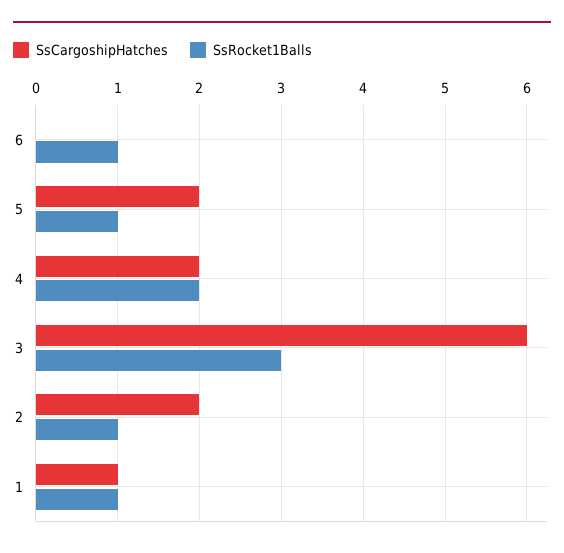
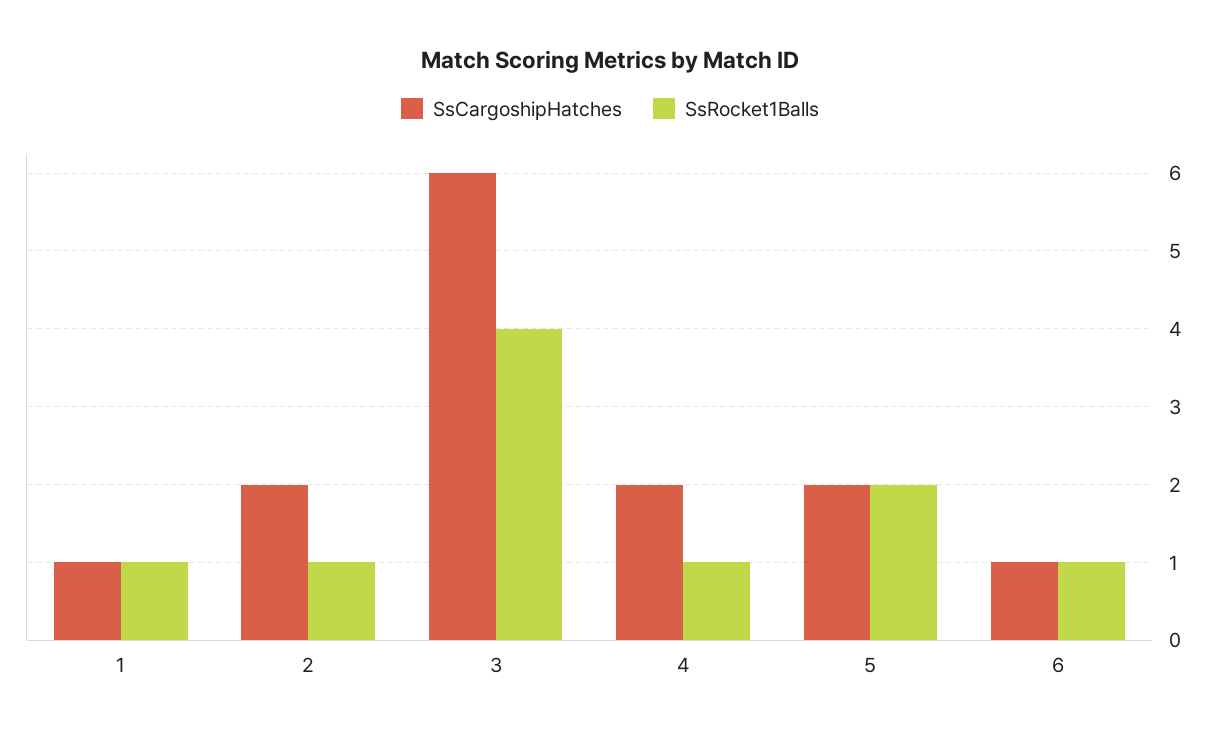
SsCargoshipHatches, 6: 0 -> 1
SsRocket1Balls, 5: 1 -> 2
SsRocket1Balls, 4: 2 -> 1
SsRocket1Balls, 3: 3 -> 4

